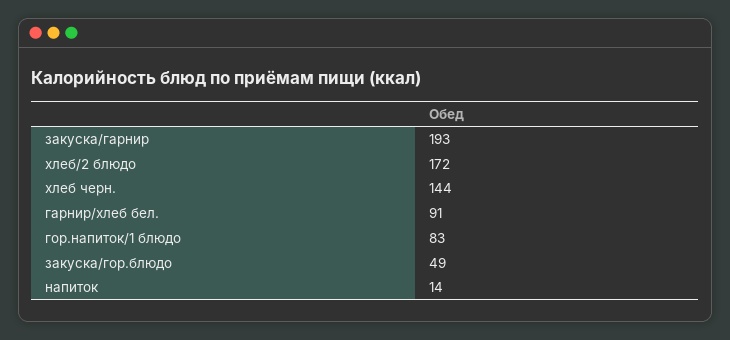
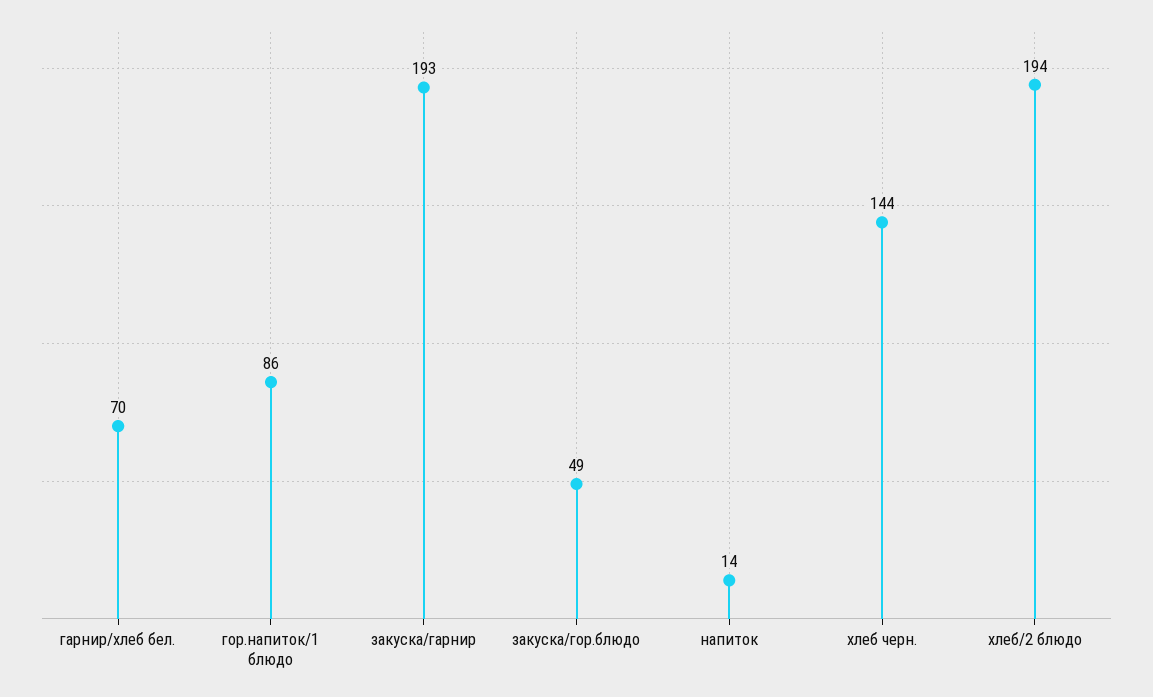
хлеб/2 блюдо: 172 -> 194
гарнир/хлеб бел.: 91 -> 70
гор.напиток/1 блюдо: 83 -> 86

